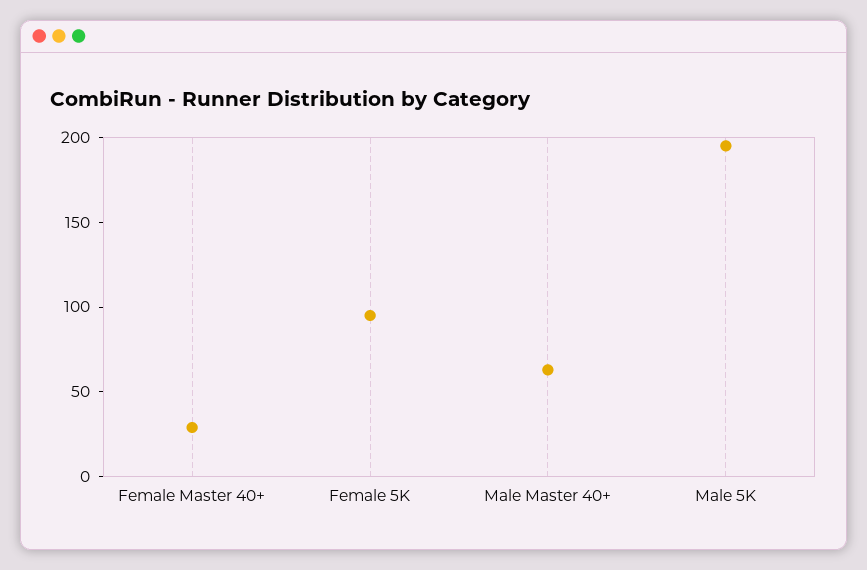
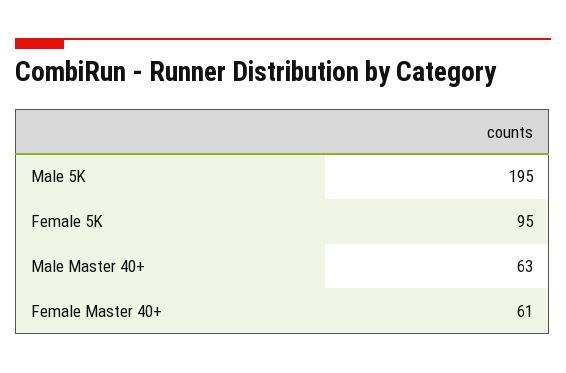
Female Master 40+: 30 -> 61

